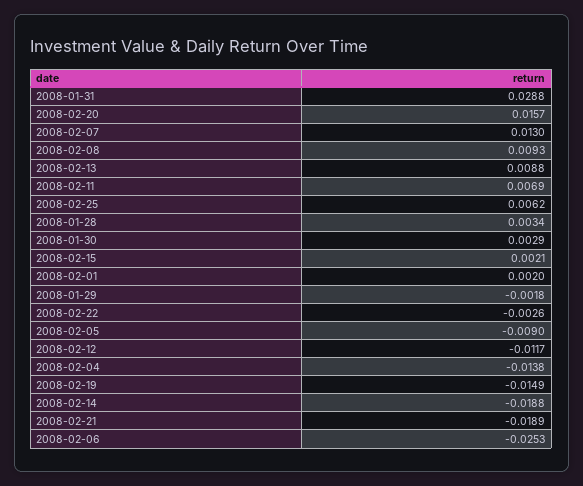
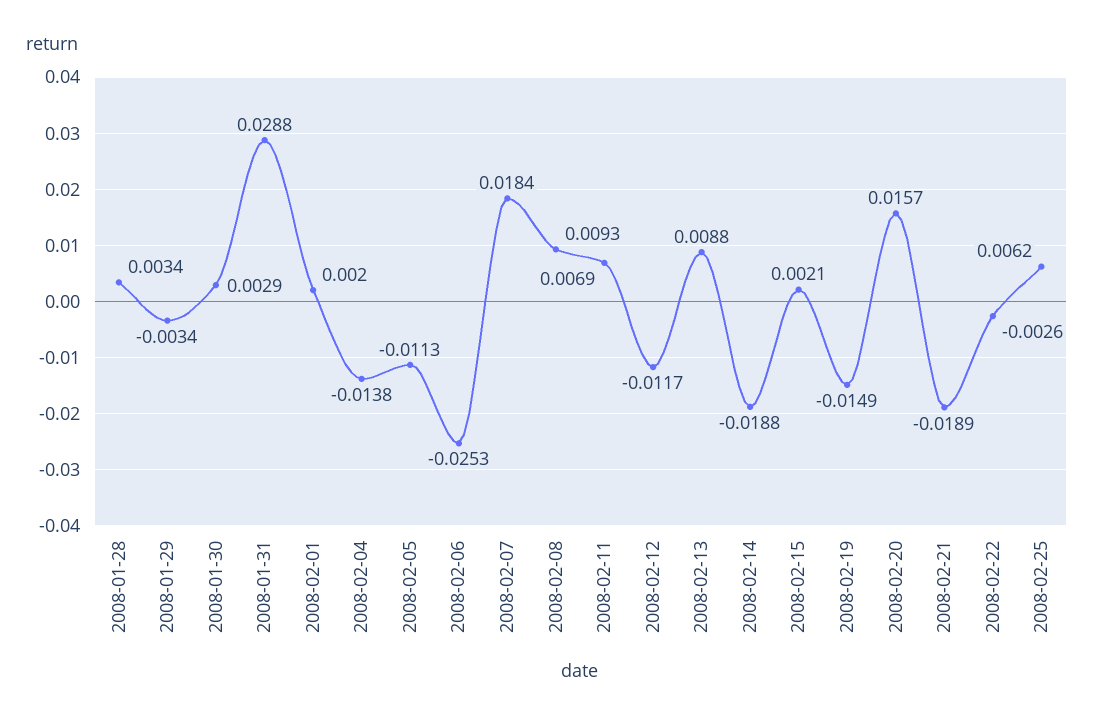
2008-02-07: 0.013 -> 0.0184
2008-01-29: -0.0018 -> -0.0034
2008-02-05: -0.009 -> -0.0113

